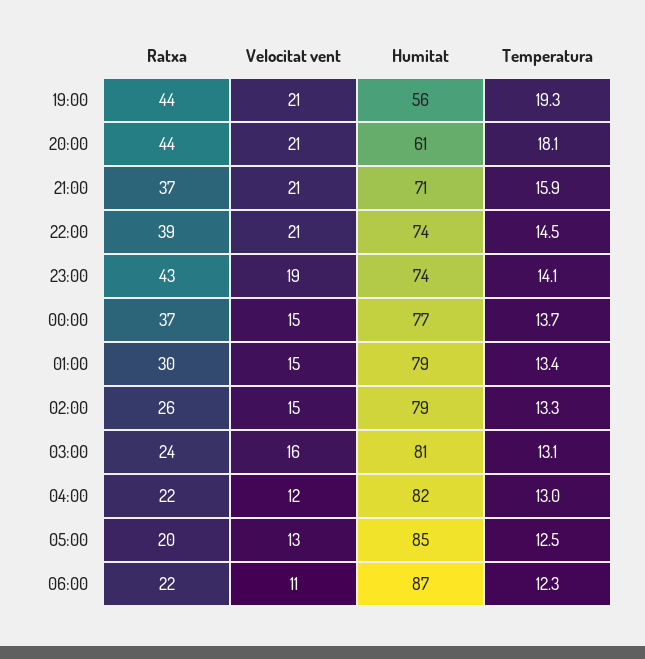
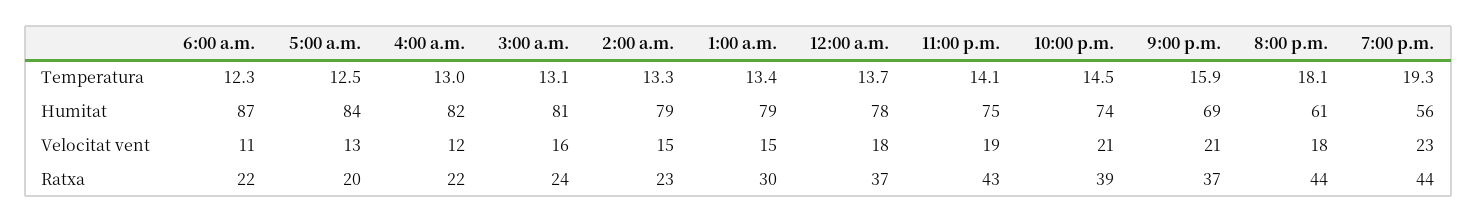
Velocitat vent, 19:00: 21 -> 23
Velocitat vent, 20:00: 21 -> 18
Humitat, 21:00: 71 -> 69
Humitat, 23:00: 74 -> 75
Velocitat vent, 00:00: 15 -> 18
Humitat, 00:00: 77 -> 78
Ratxa, 02:00: 26 -> 23
Humitat, 05:00: 85 -> 84

